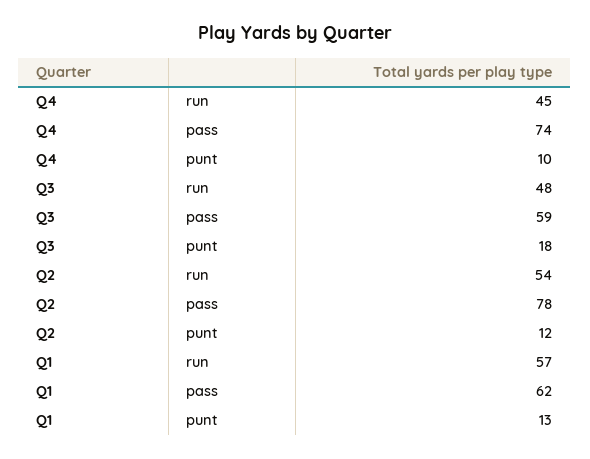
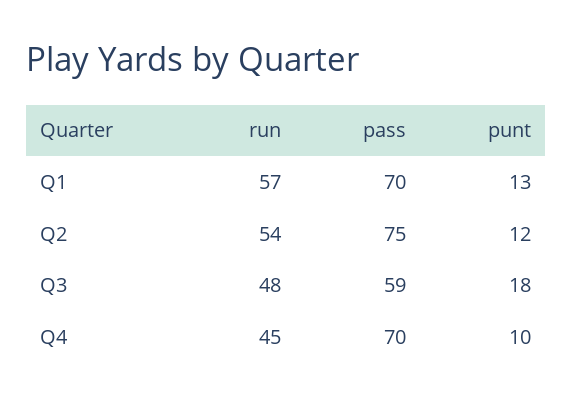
Q4, pass: 74 -> 70
Q2, pass: 78 -> 75
Q1, pass: 62 -> 70

